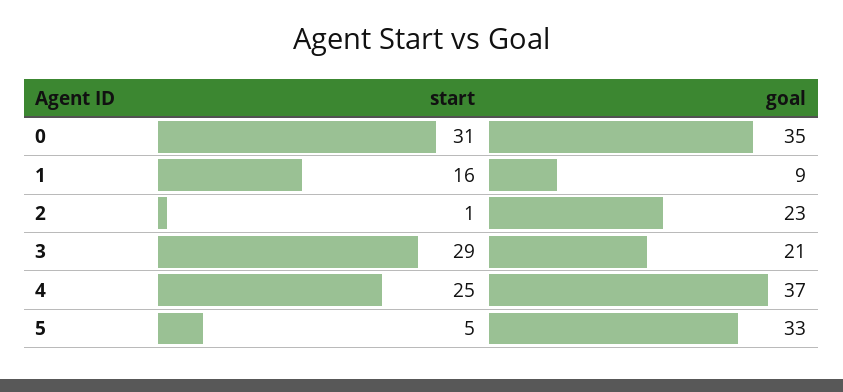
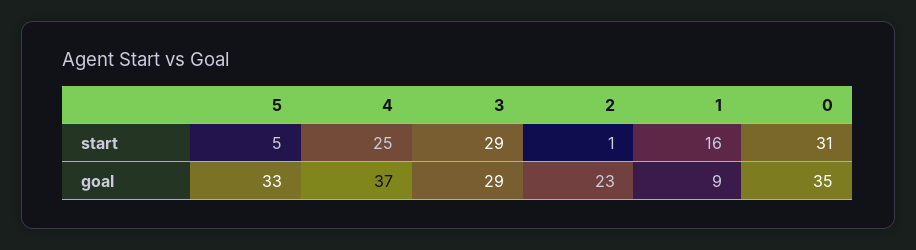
goal, 3: 21 -> 29

